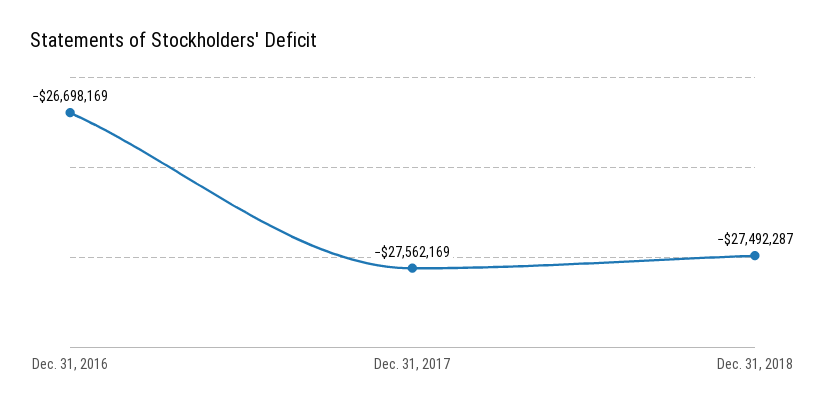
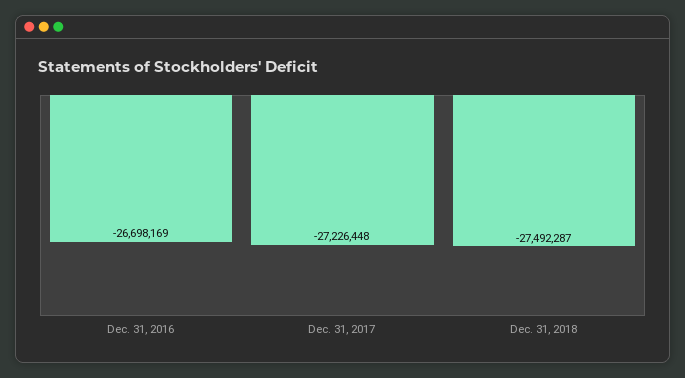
Dec. 31, 2017: -27562169 -> -27226448

